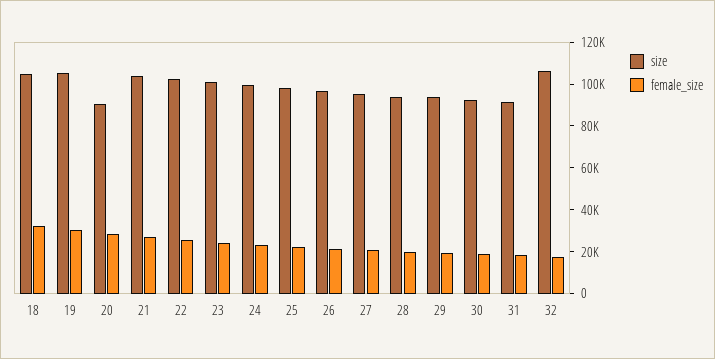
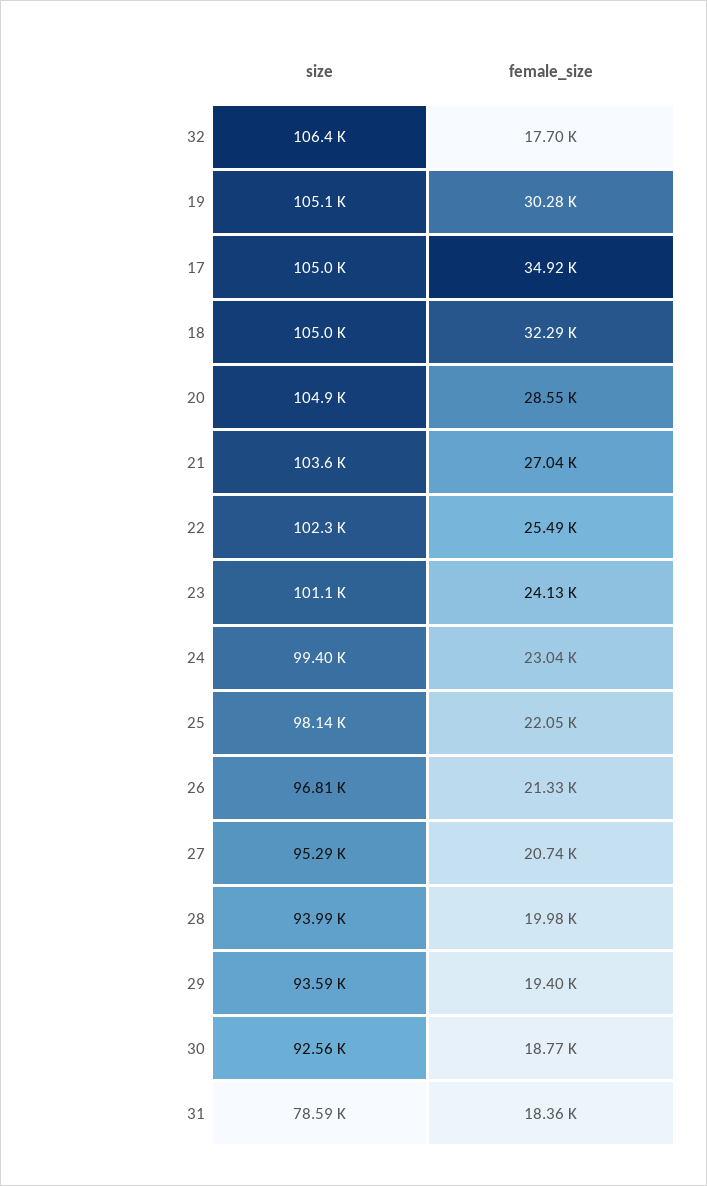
size, 20: 90000 -> 104900
size, 31: 90000 -> 78590
size, 17: none -> 105000
female_size, 17: none -> 34920

